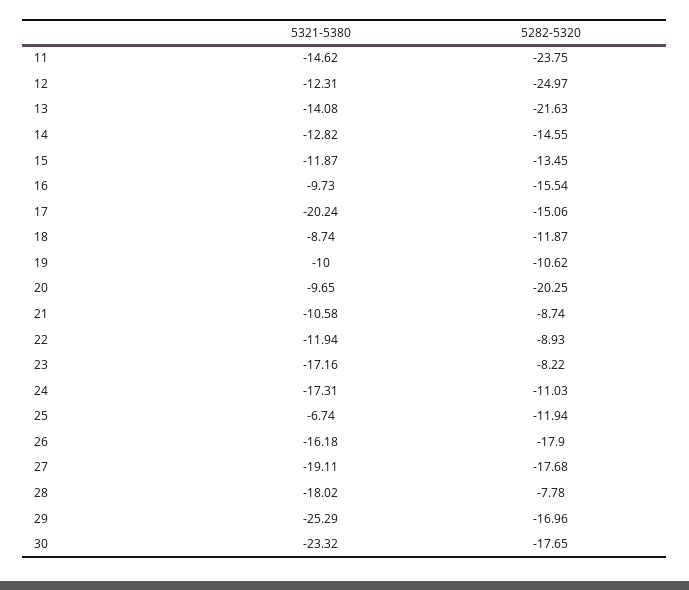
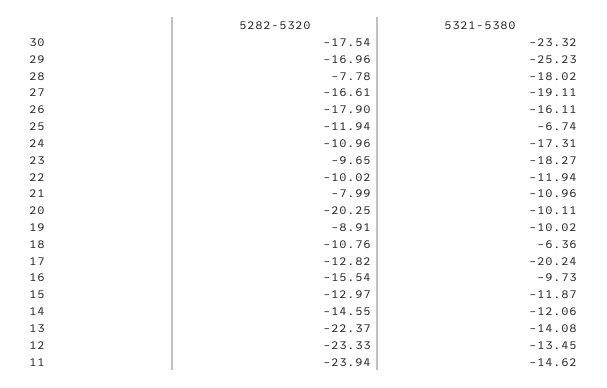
5282-5320, 11: -23.75 -> -23.94
5321-5380, 12: -12.31 -> -13.45
5282-5320, 12: -24.97 -> -23.33
5282-5320, 13: -21.63 -> -22.37
5321-5380, 14: -12.82 -> -12.06
5282-5320, 15: -13.45 -> -12.97
5282-5320, 17: -15.06 -> -12.82
5321-5380, 18: -8.74 -> -6.36
5282-5320, 18: -11.87 -> -10.76
5321-5380, 19: -10 -> -10.02
5282-5320, 19: -10.62 -> -8.91
5321-5380, 20: -9.65 -> -10.11
5321-5380, 21: -10.58 -> -10.96
5282-5320, 21: -8.74 -> -7.99
5282-5320, 22: -8.93 -> -10.02
5321-5380, 23: -17.16 -> -18.27
5282-5320, 23: -8.22 -> -9.65
5282-5320, 24: -11.03 -> -10.96
5321-5380, 26: -16.18 -> -16.11
5282-5320, 27: -17.68 -> -16.61
5321-5380, 29: -25.29 -> -25.23
5282-5320, 30: -17.65 -> -17.54

